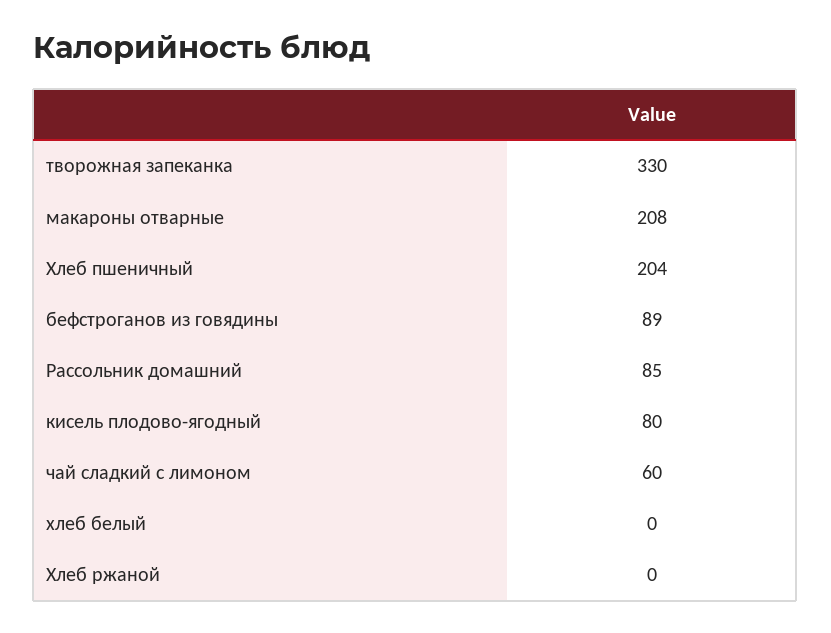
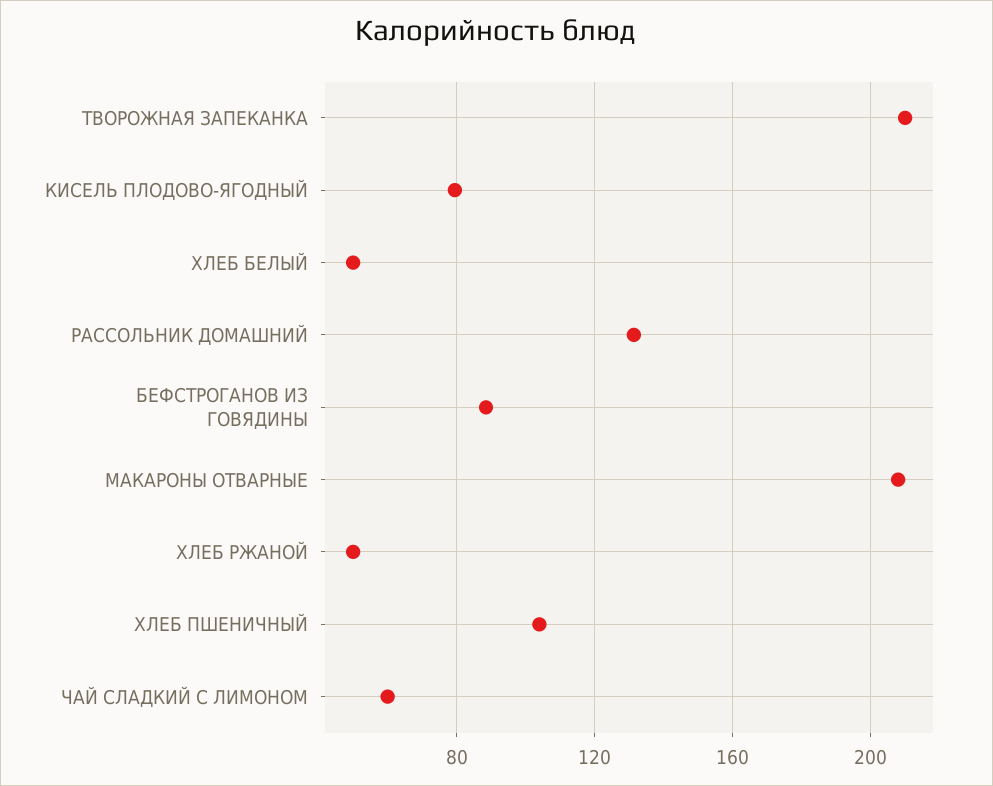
творожная запеканка: 330 -> 210
Хлеб пшеничный: 204 -> 105
Рассольник домашний: 85 -> 130
хлеб белый: 0 -> 50
Хлеб ржаной: 0 -> 50

